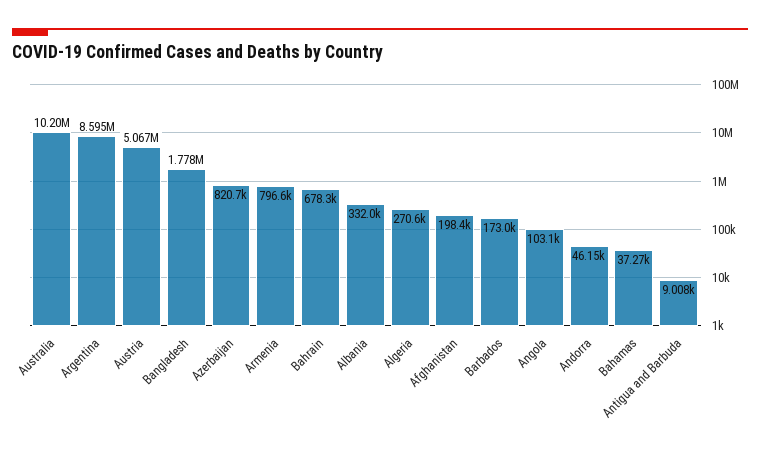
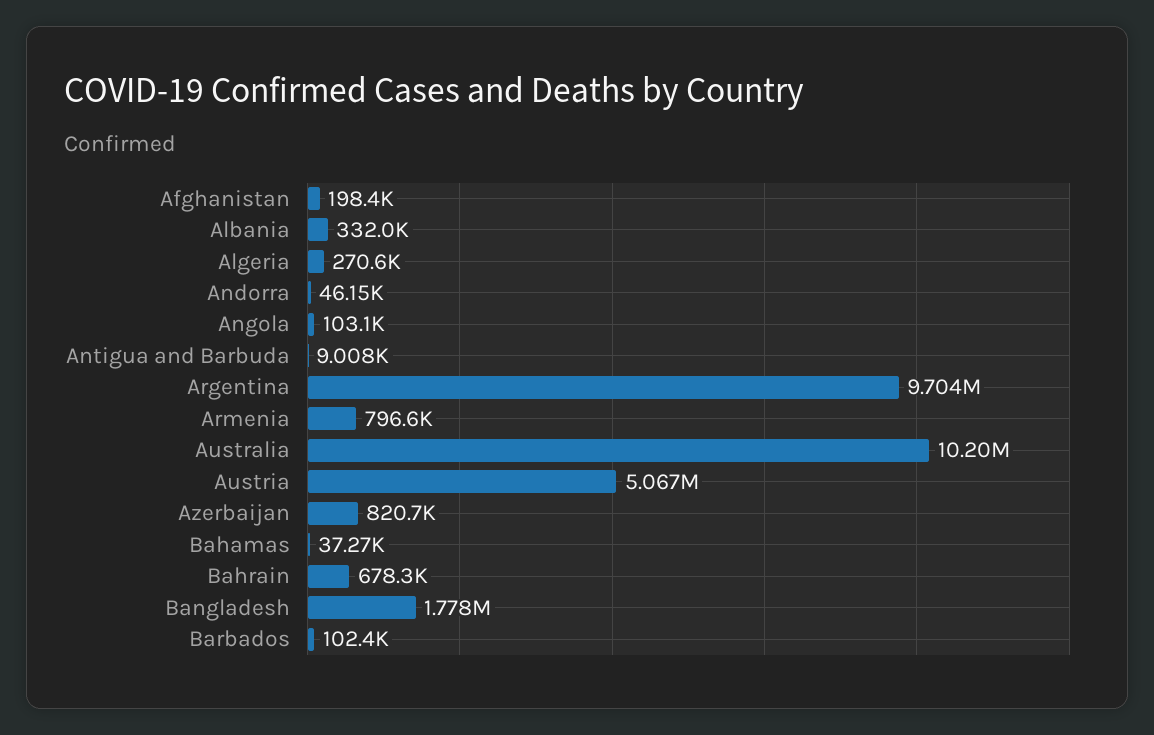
Argentina: 8595000 -> 9704000
Barbados: 173000 -> 102400

